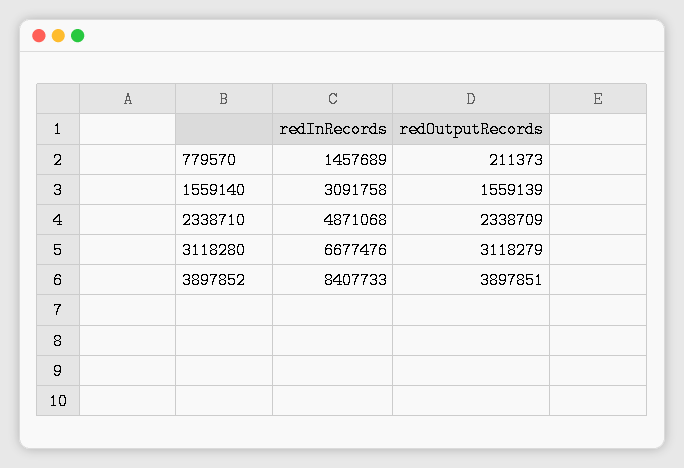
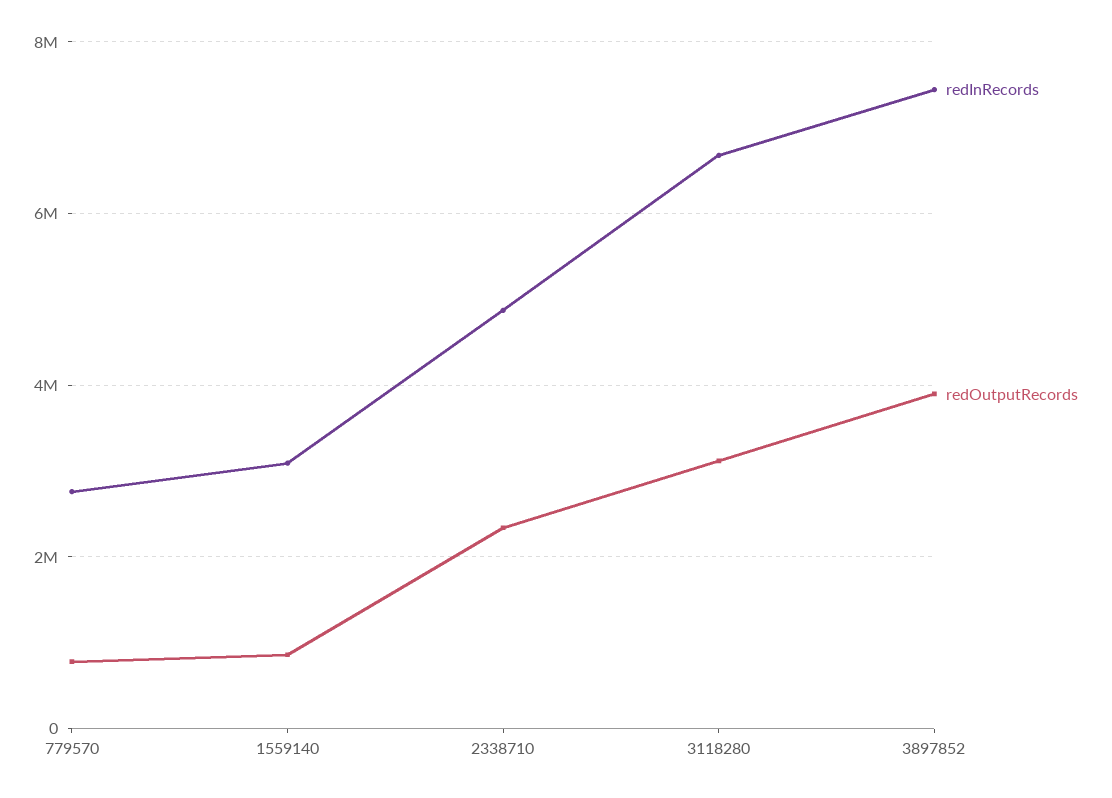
redInRecords, 779570: 1457689 -> 2800000
redOutputRecords, 779570: 211373 -> 800000
redOutputRecords, 1559140: 1559139 -> 800000
redInRecords, 3897852: 8407733 -> 7400000

